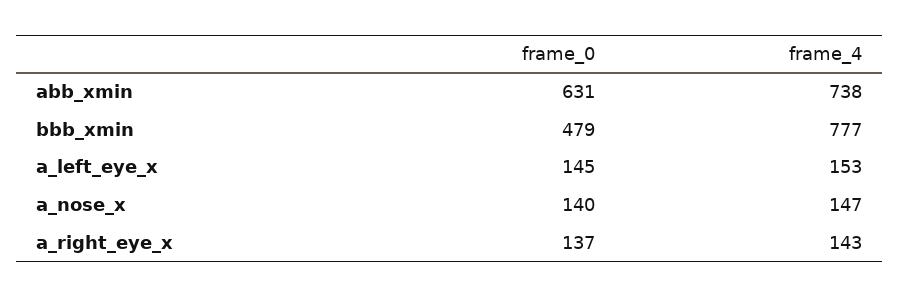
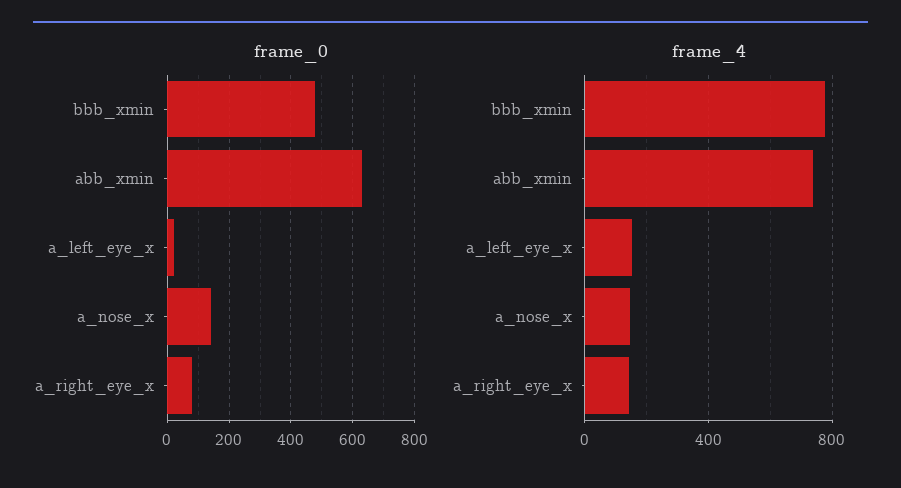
frame_0, a_left_eye_x: 145 -> 20
frame_0, a_right_eye_x: 137 -> 80

